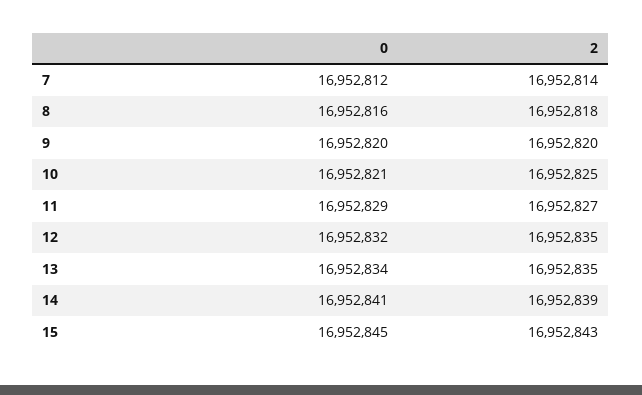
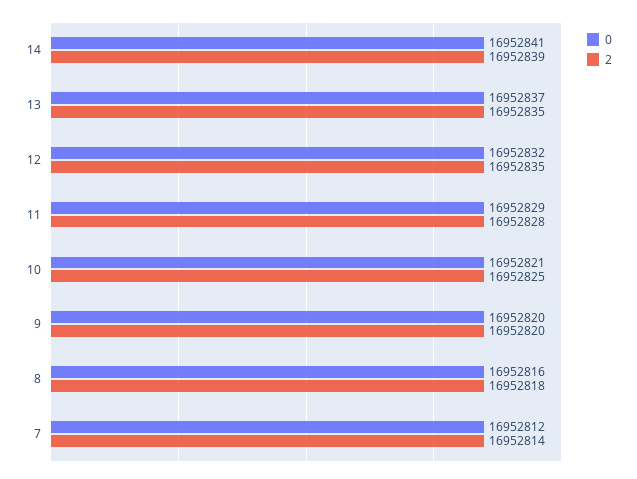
2, 11: 16952827 -> 16952828
0, 13: 16952834 -> 16952837
0, 15: 16952845 -> none
2, 15: 16952843 -> none

